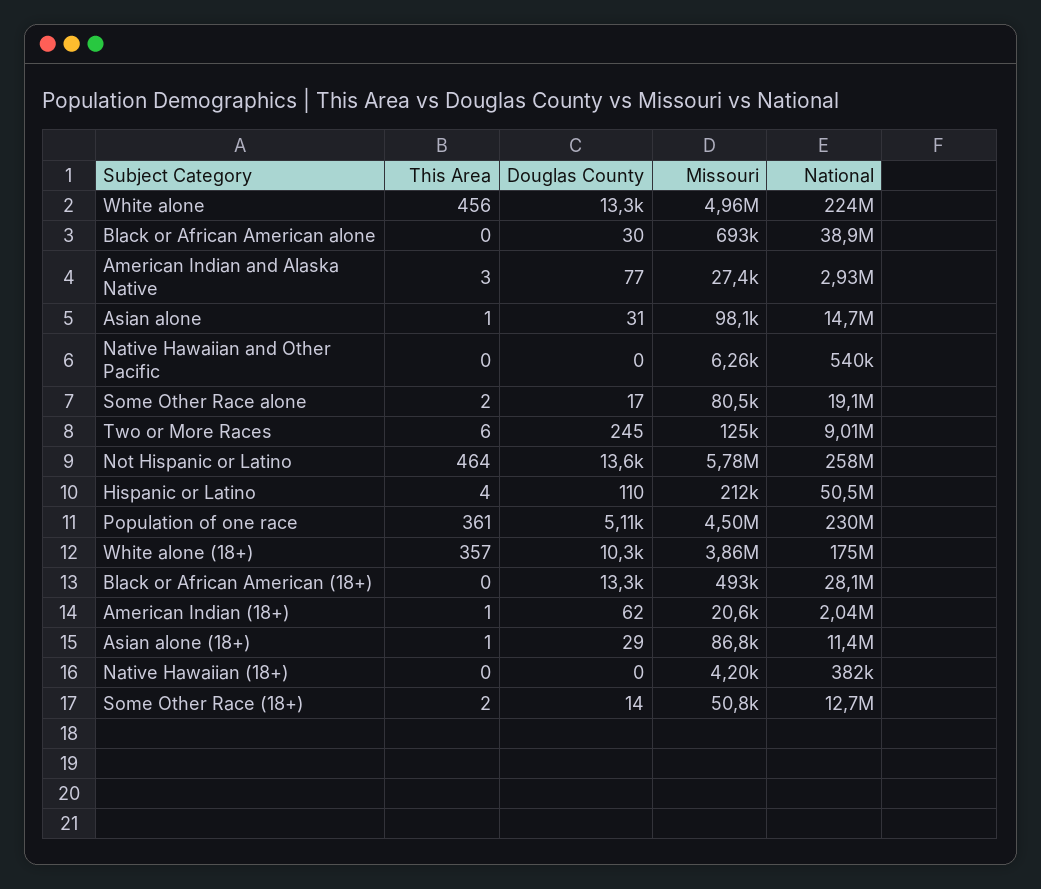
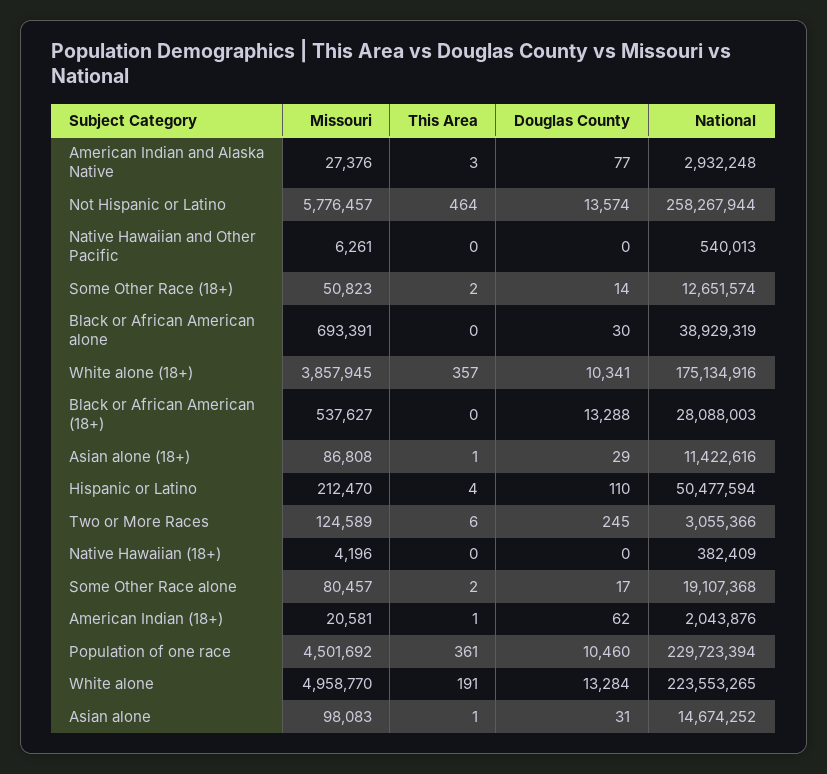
This Area, White alone: 456 -> 191
National, Two or More Races: 9010000 -> 3055366
Douglas County, Population of one race: 5110 -> 10460
Missouri, Black or African American (18+): 493000 -> 537627

